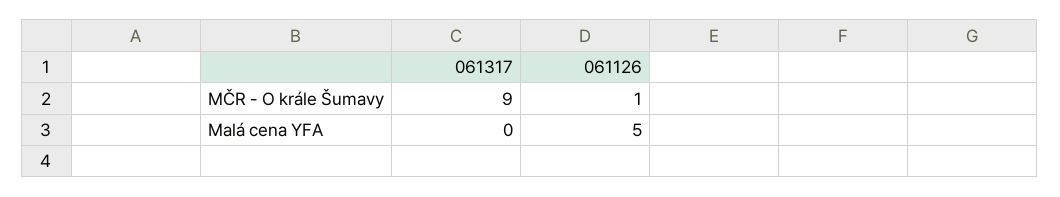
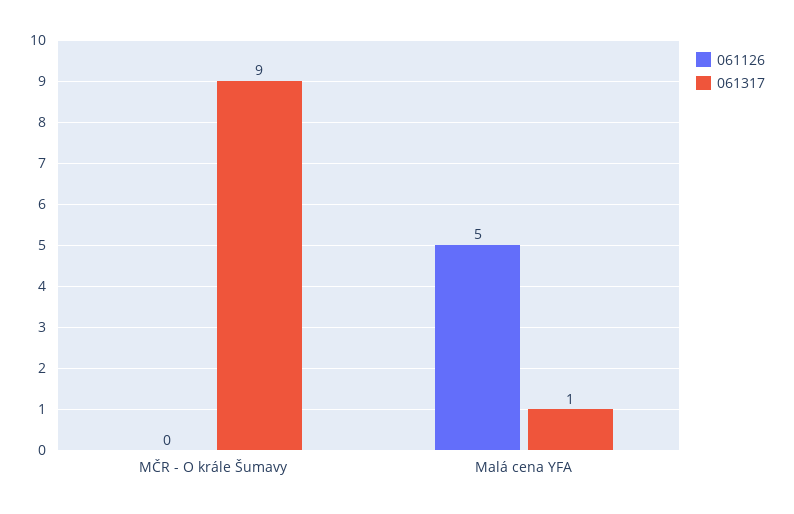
061126, MČR - O krále Šumavy: 1 -> 0
061317, Malá cena YFA: 0 -> 1

